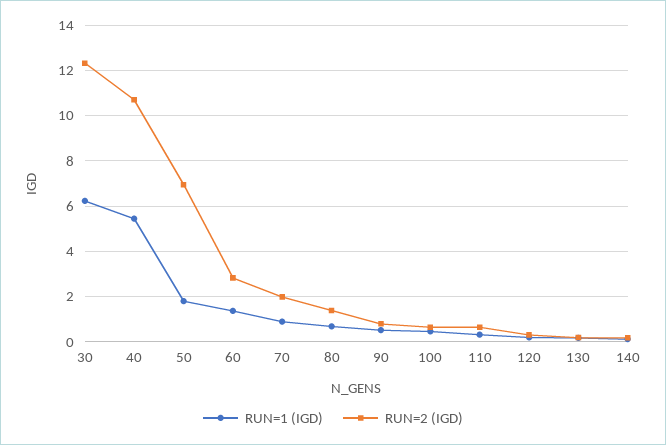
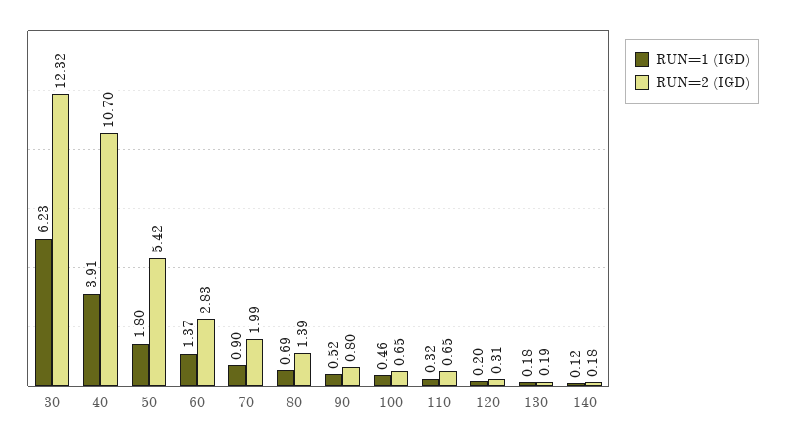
RUN=1 (IGD), 40: 5.5 -> 3.91
RUN=2 (IGD), 50: 7 -> 5.42

